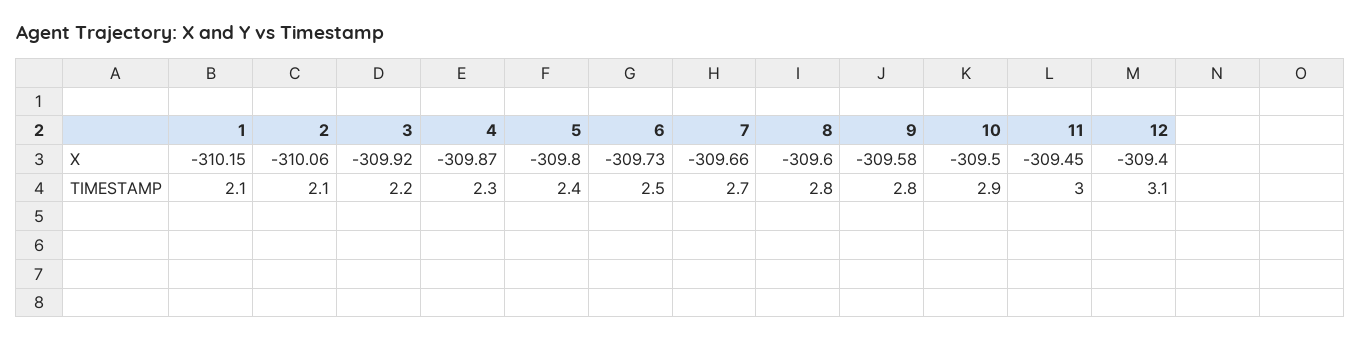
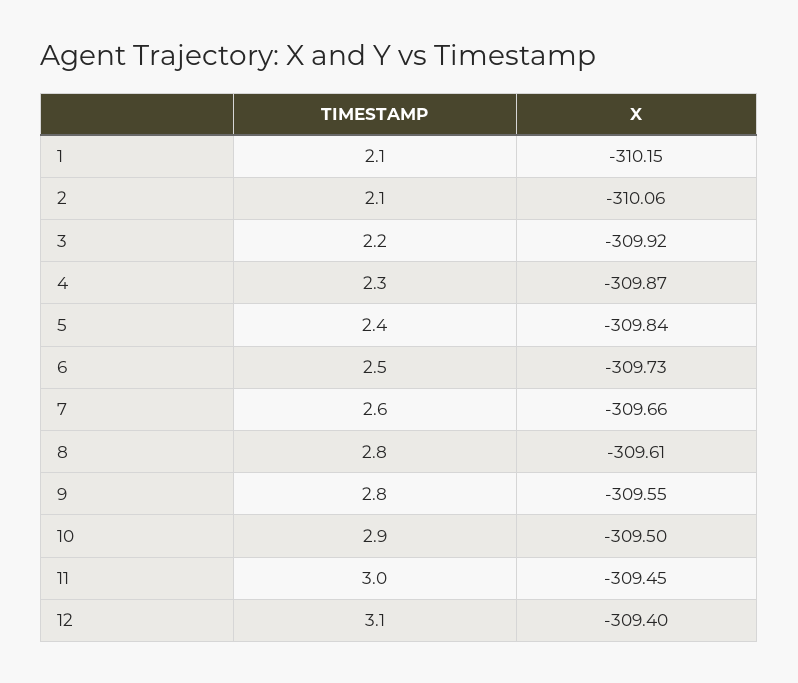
5, X: -309.8 -> -309.84
8, X: -309.6 -> -309.61
9, X: -309.58 -> -309.55
7, TIMESTAMP: 2.7 -> 2.6

